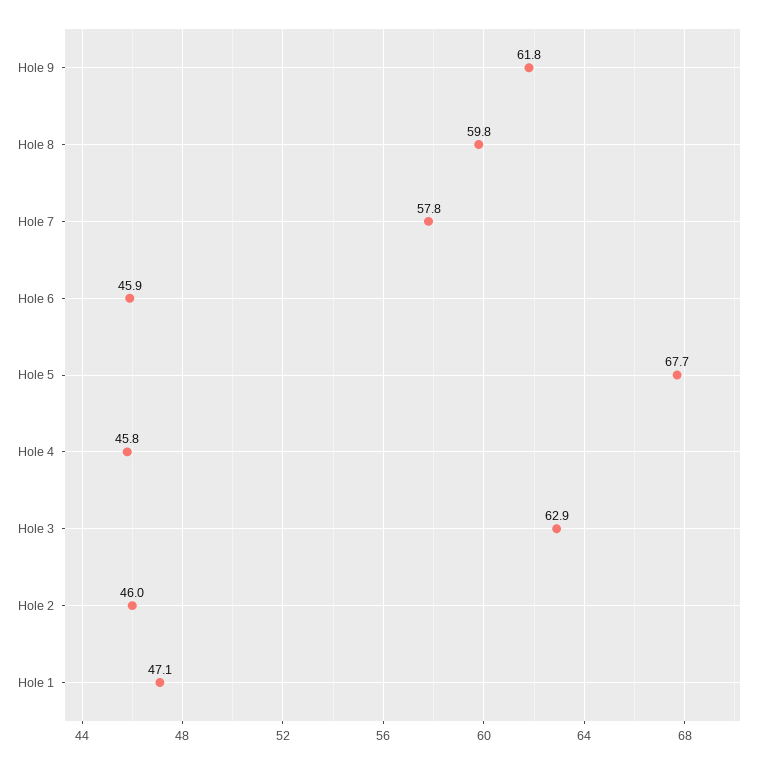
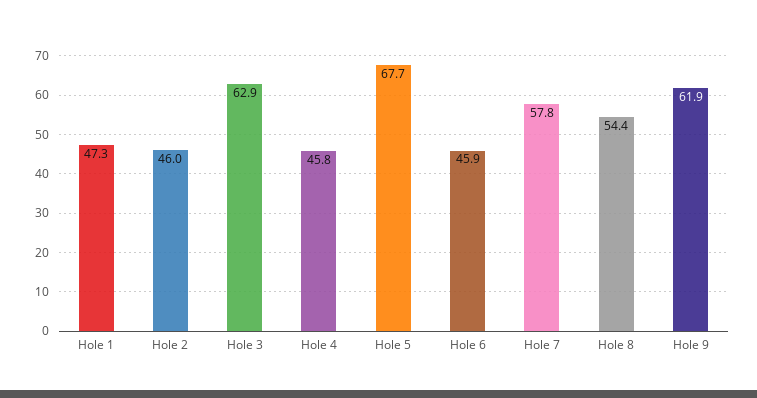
Hole 9: 61.8 -> 61.9
Hole 8: 59.8 -> 54.4
Hole 1: 47.1 -> 47.3

